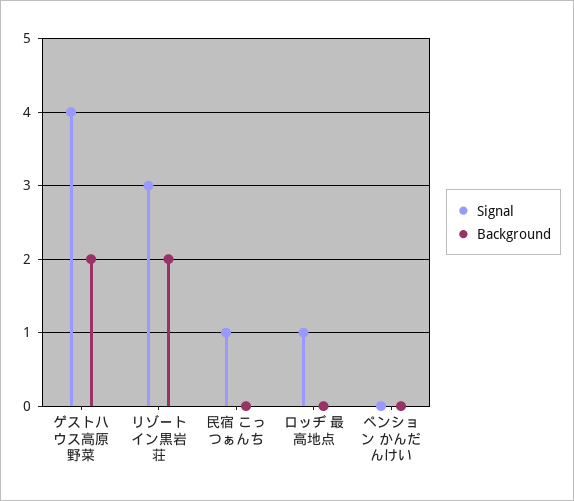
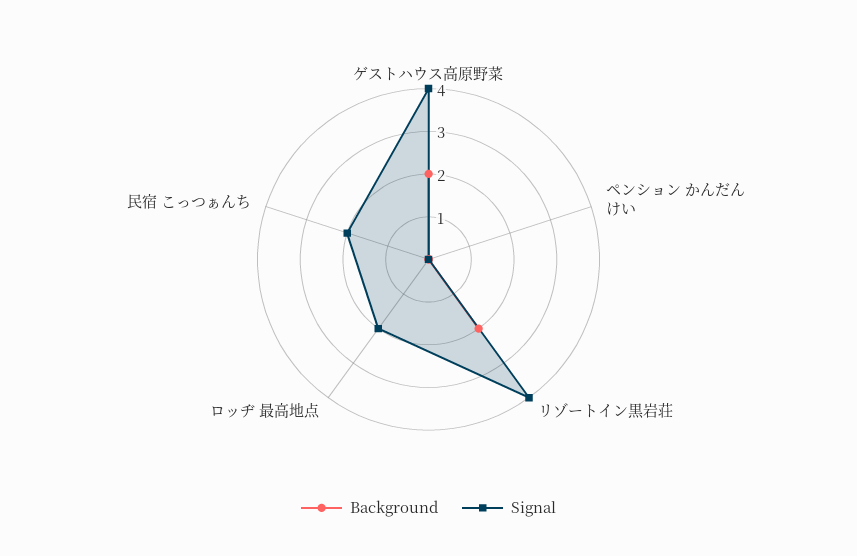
Signal, リゾートイン黒岩荘: 3 -> 4
Signal, 民宿 こっつぁんち: 1 -> 2
Signal, ロッヂ 最高地点: 1 -> 2

